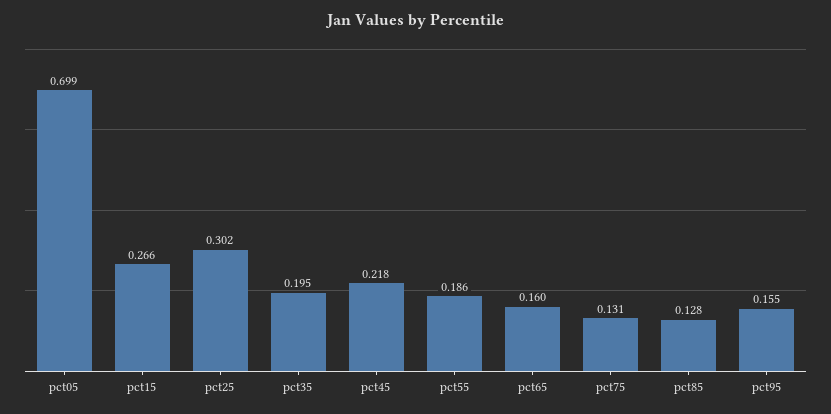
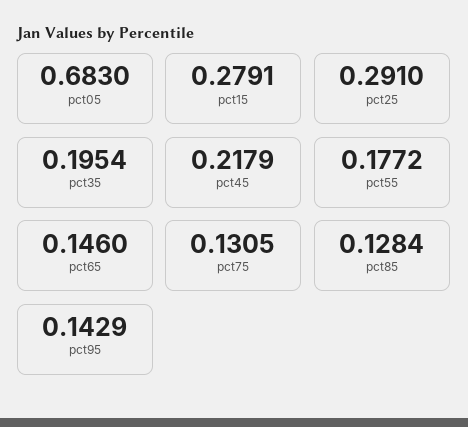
pct05: 0.699 -> 0.683
pct15: 0.266 -> 0.2791
pct25: 0.302 -> 0.291
pct55: 0.186 -> 0.1772
pct65: 0.16 -> 0.146
pct95: 0.155 -> 0.1429

